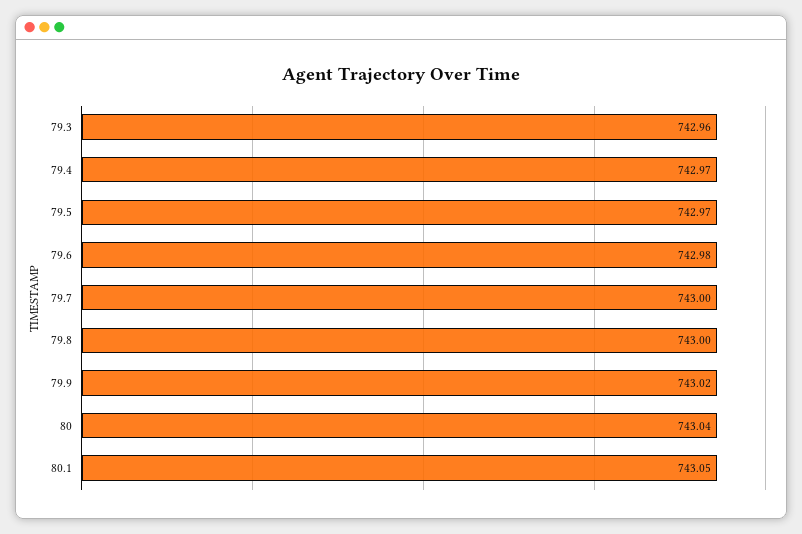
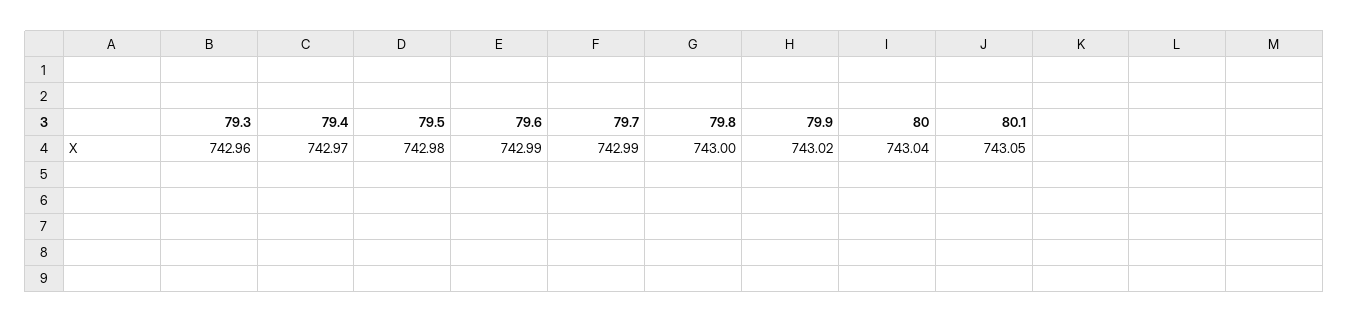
79.5: 742.97 -> 742.98
79.6: 742.98 -> 742.99
79.7: 743 -> 742.99

